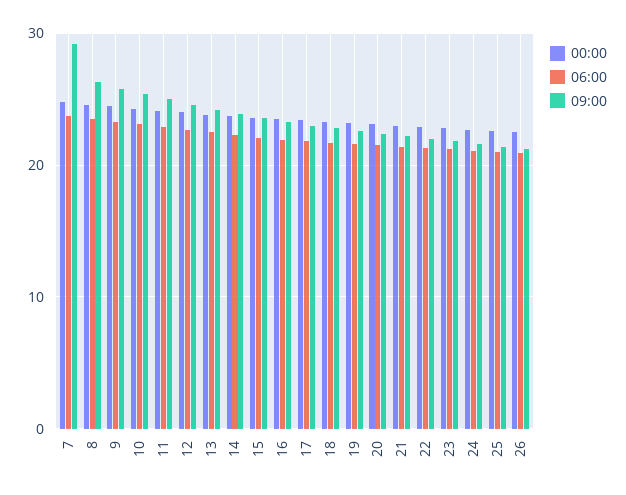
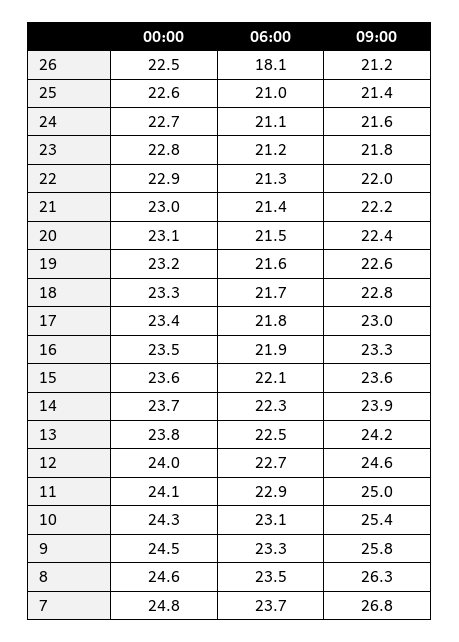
09:00, 7: 29 -> 26.8
06:00, 26: 21 -> 18.1

